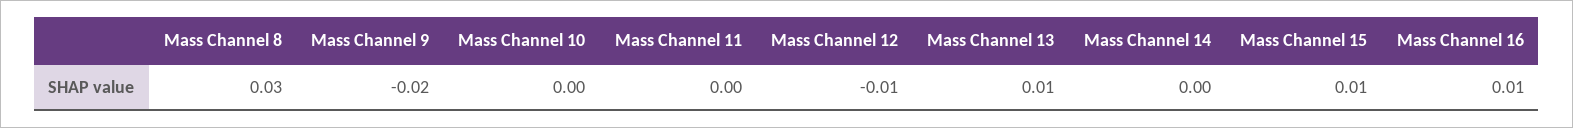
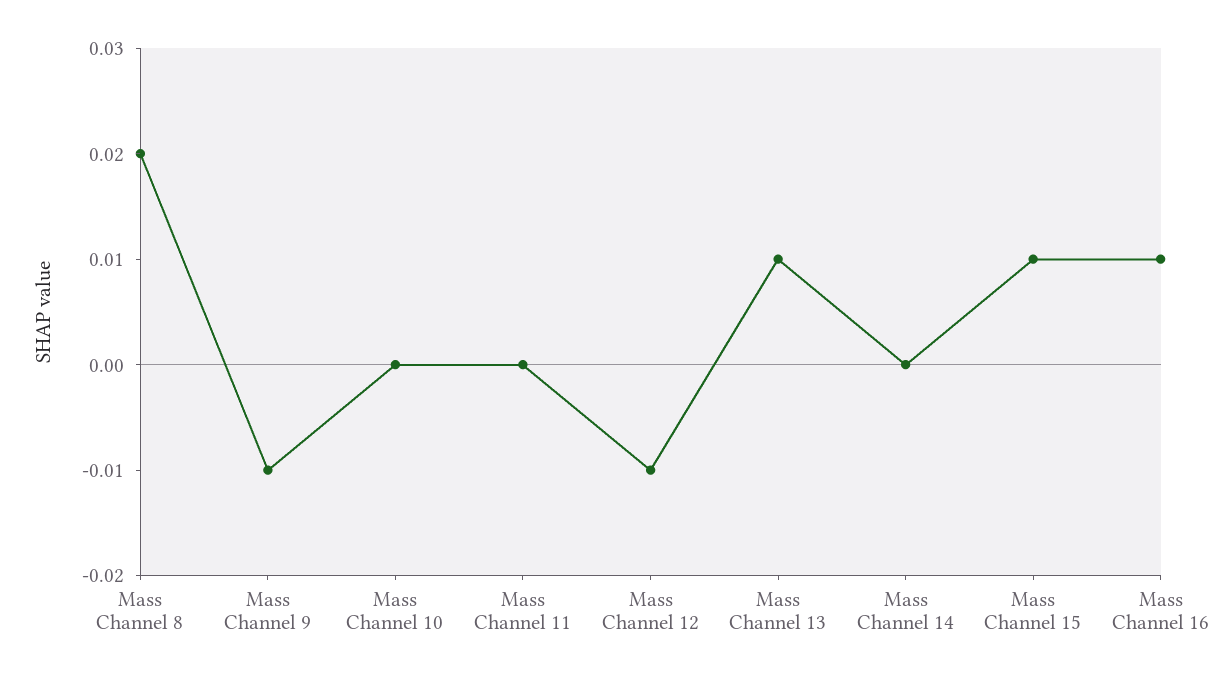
Mass Channel 8: 0.03 -> 0.02
Mass Channel 9: -0.02 -> -0.01

